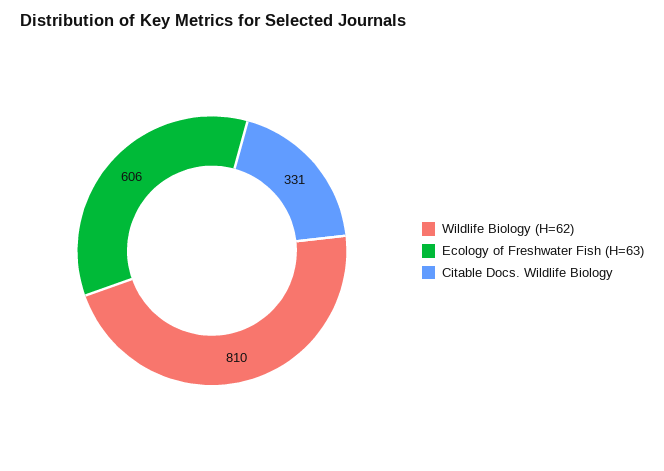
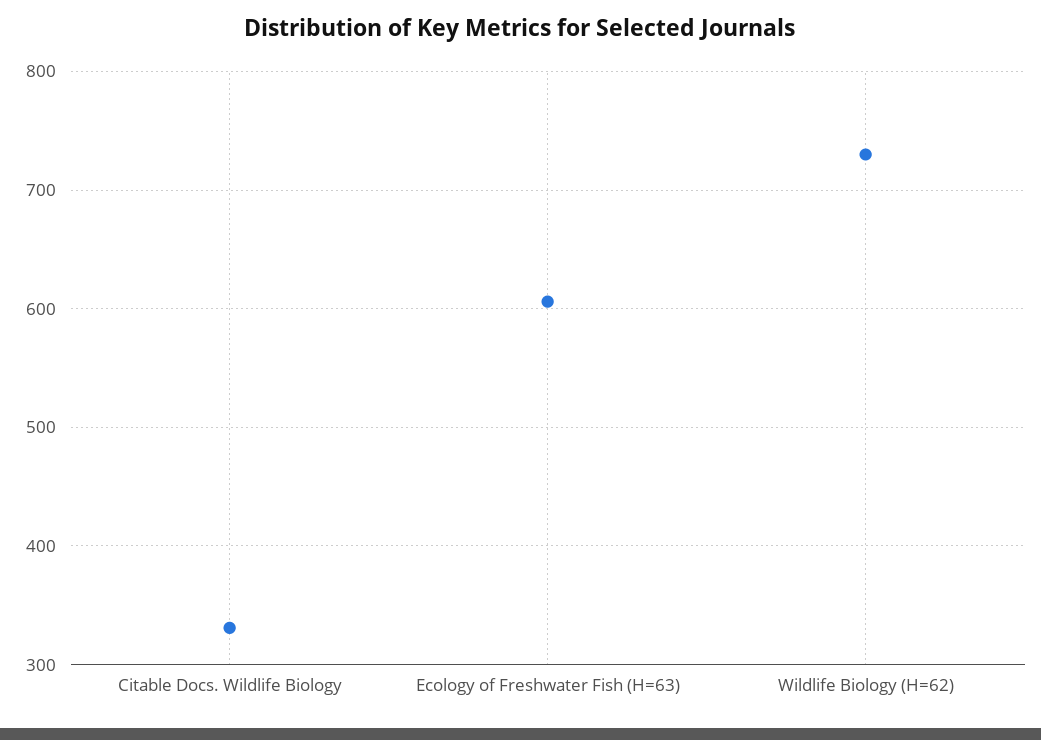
Wildlife Biology (H=62): 810 -> 730

